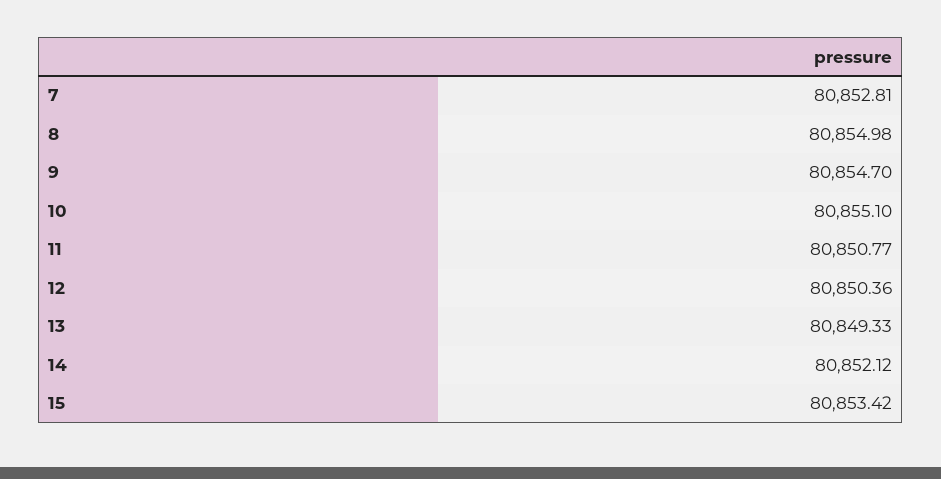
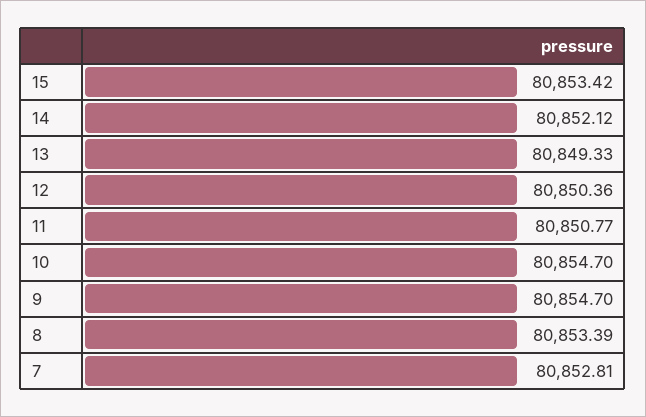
8: 80854.98 -> 80853.39
10: 80855.1 -> 80854.7

